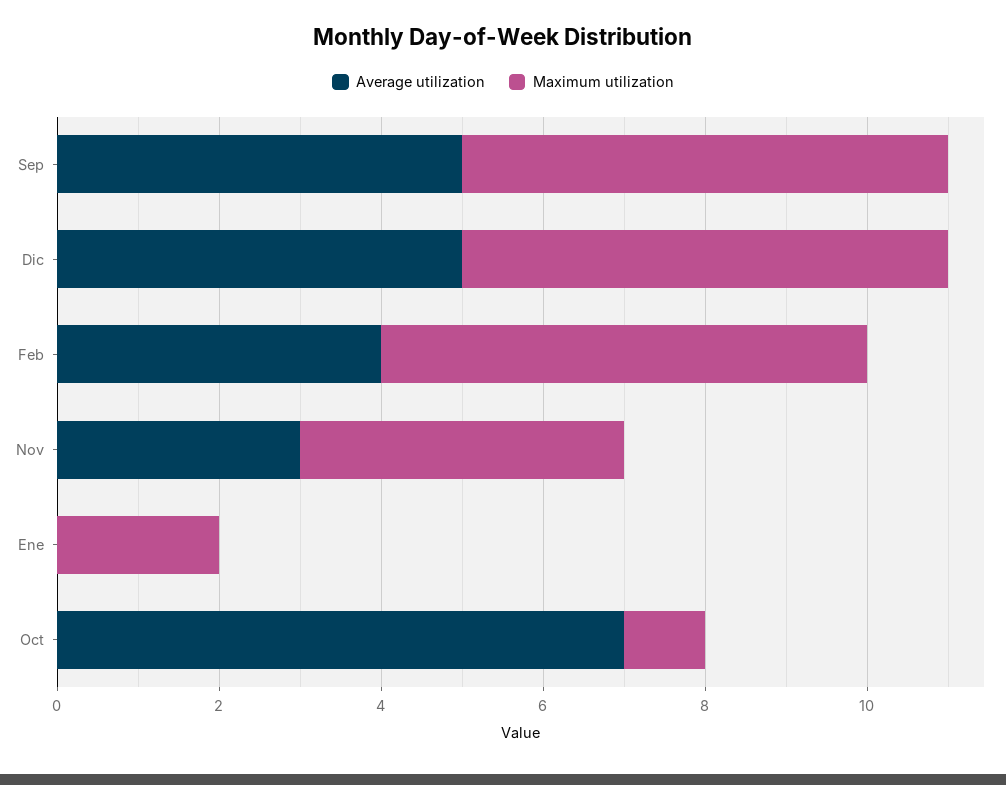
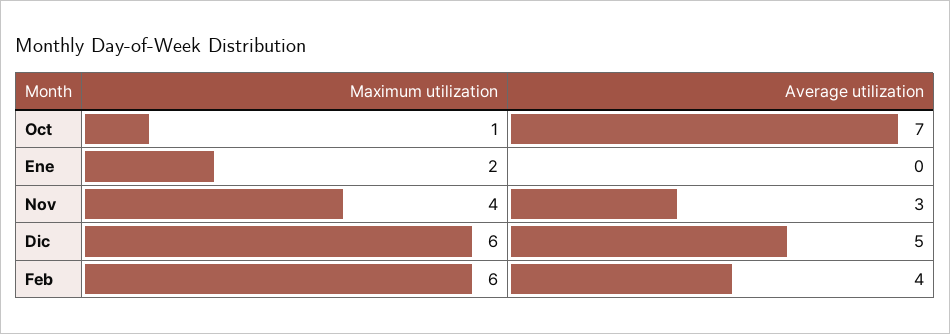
Average utilization, Sep: 5 -> none
Maximum utilization, Sep: 6 -> none

